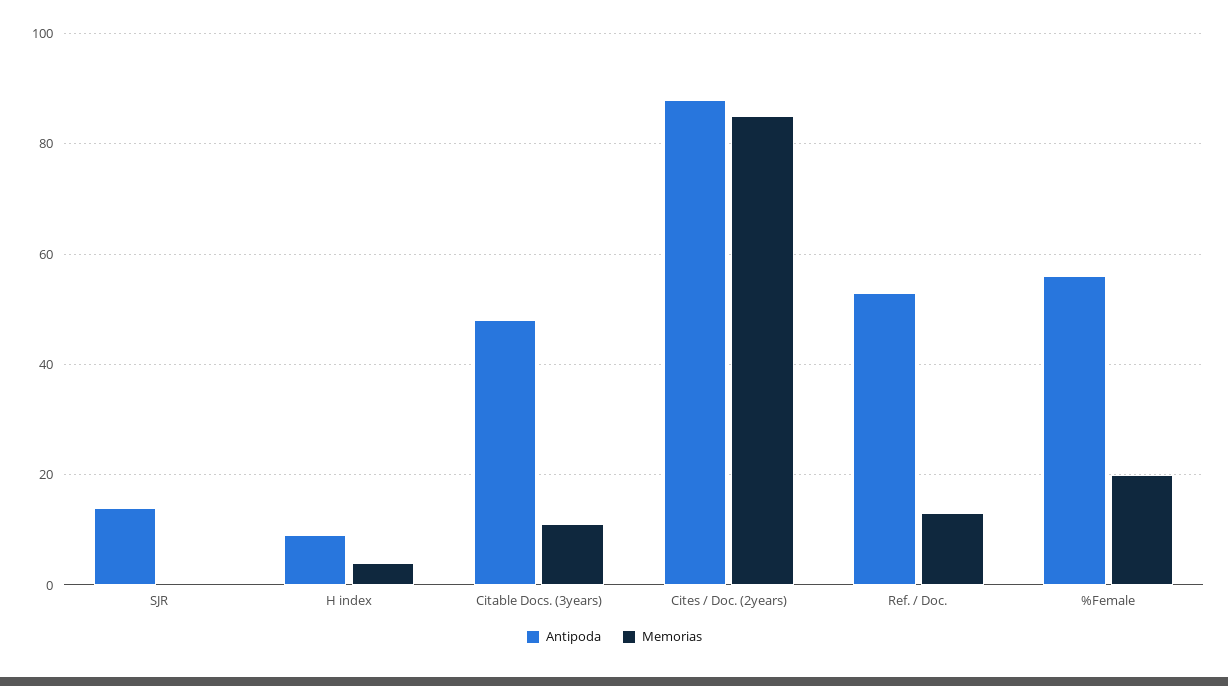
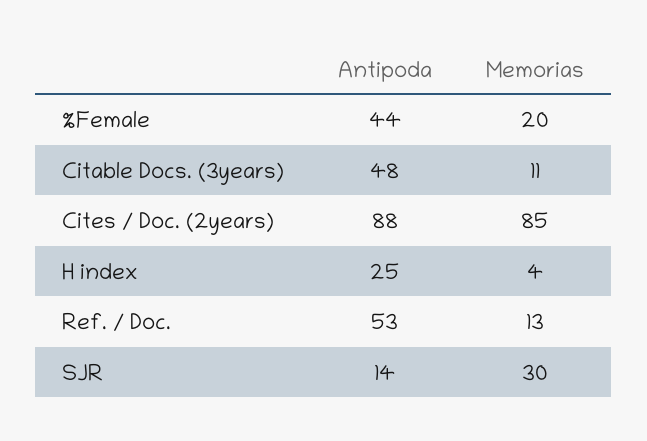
Memorias, SJR: 0 -> 30
Antipoda, H index: 10 -> 25
Antipoda, %Female: 55 -> 44

